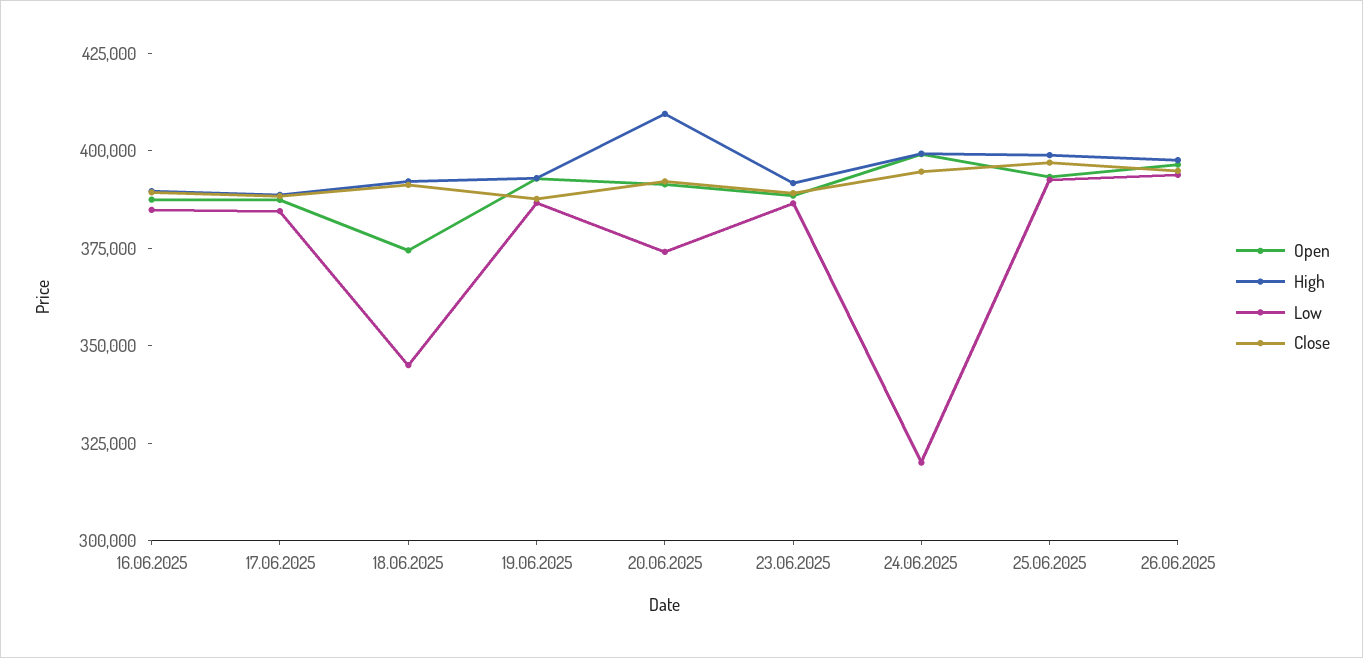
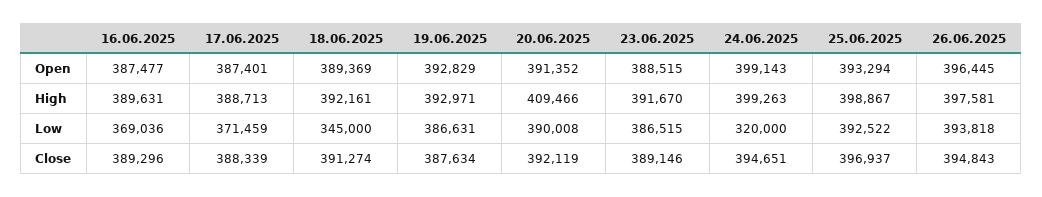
Low, 16.06.2025: 385000 -> 369036
Low, 17.06.2025: 385000 -> 371459
Open, 18.06.2025: 375000 -> 389369
Low, 20.06.2025: 375000 -> 390008

